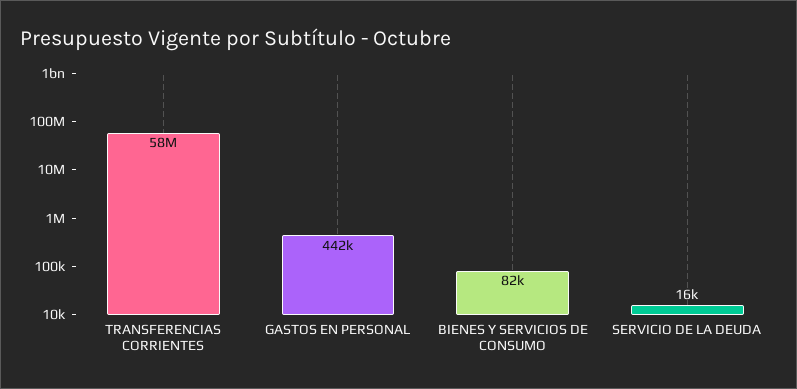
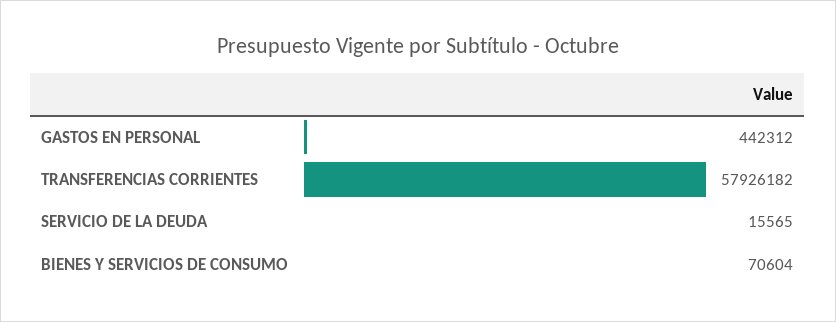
BIENES Y SERVICIOS DE CONSUMO: 82000 -> 70604

